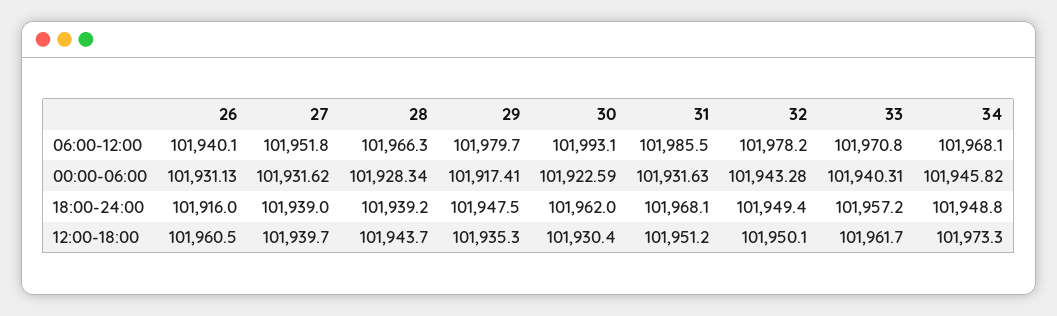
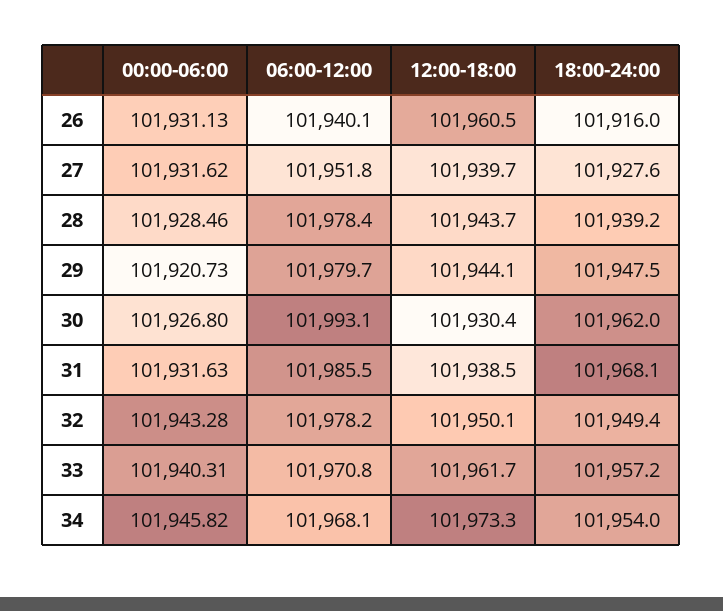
28, 06:00-12:00: 101966.3 -> 101978.4
28, 00:00-06:00: 101928.34 -> 101928.46
29, 00:00-06:00: 101917.41 -> 101920.73
30, 00:00-06:00: 101922.59 -> 101926.8
27, 18:00-24:00: 101939 -> 101927.6
34, 18:00-24:00: 101948.8 -> 101954
29, 12:00-18:00: 101935.3 -> 101944.1
31, 12:00-18:00: 101951.2 -> 101938.5

